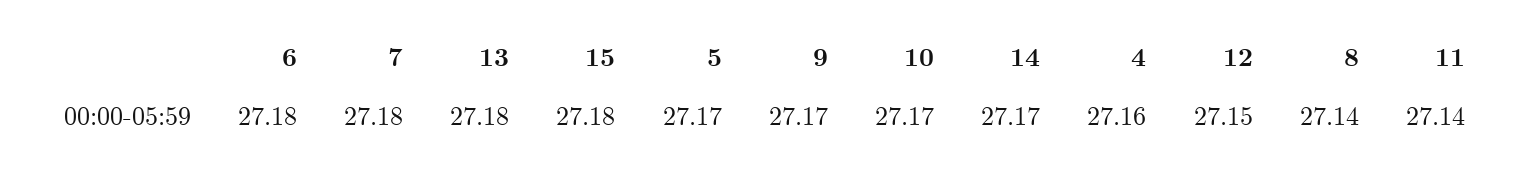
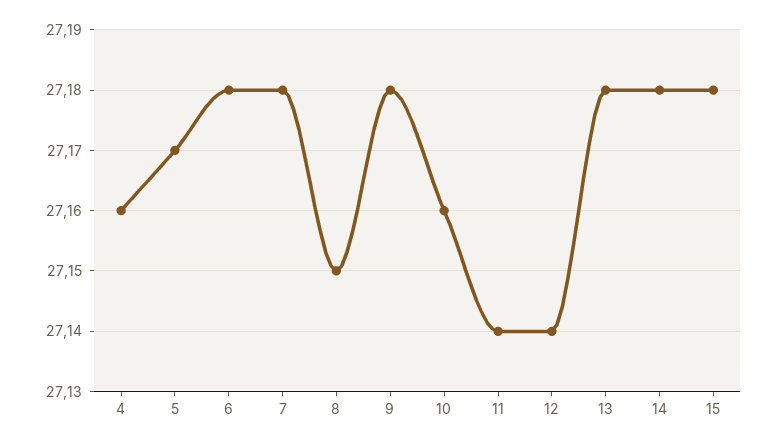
9: 27.17 -> 27.18
10: 27.17 -> 27.16
14: 27.17 -> 27.18
12: 27.15 -> 27.14
8: 27.14 -> 27.15

